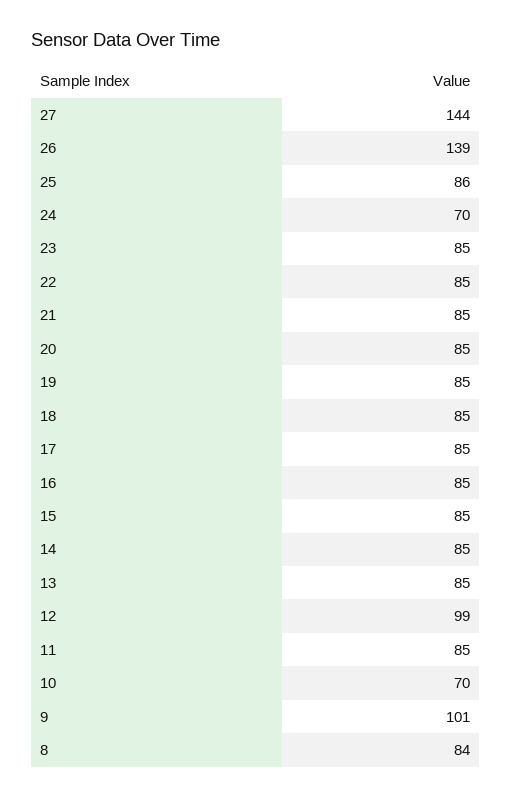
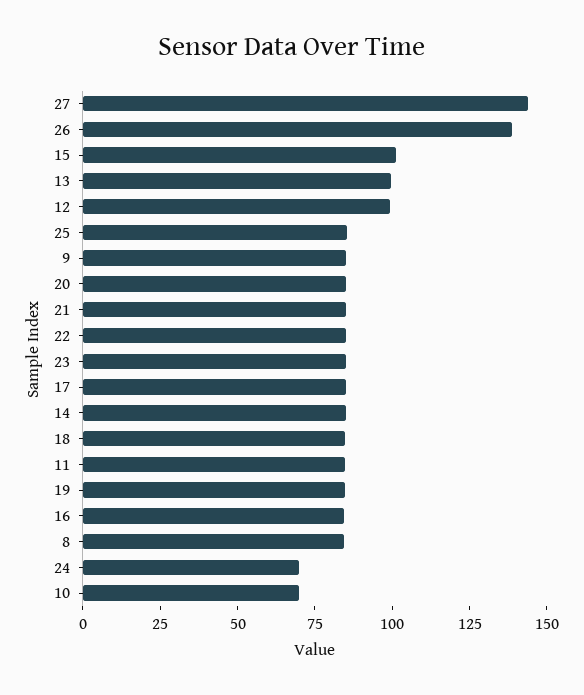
15: 85 -> 100
13: 85 -> 100
9: 101 -> 85

